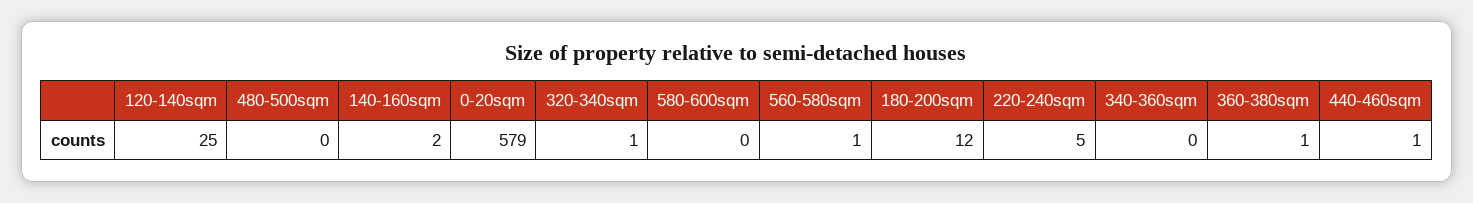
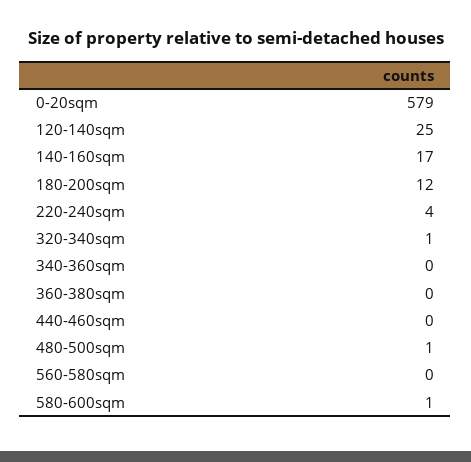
480-500sqm: 0 -> 1
140-160sqm: 2 -> 17
580-600sqm: 0 -> 1
560-580sqm: 1 -> 0
220-240sqm: 5 -> 4
360-380sqm: 1 -> 0
440-460sqm: 1 -> 0

